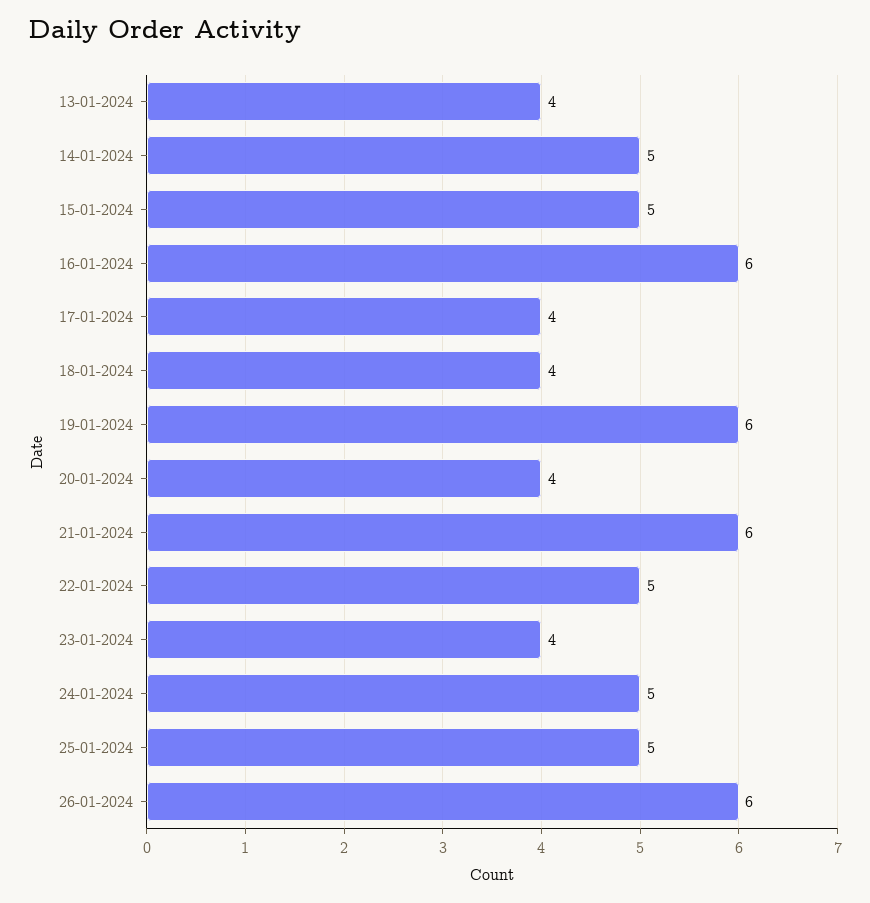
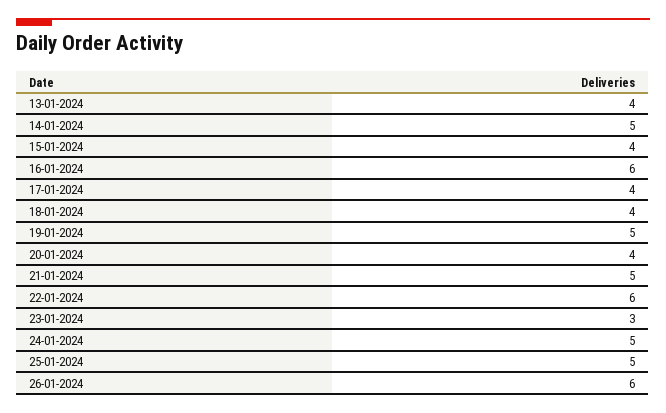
15-01-2024: 5 -> 4
19-01-2024: 6 -> 5
21-01-2024: 6 -> 5
22-01-2024: 5 -> 6
23-01-2024: 4 -> 3

